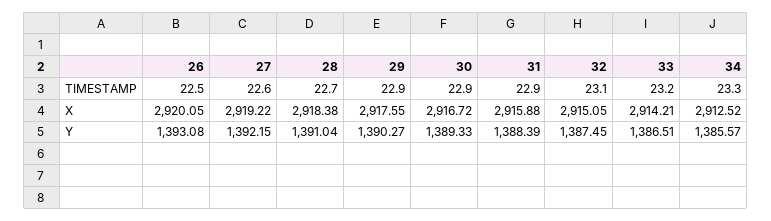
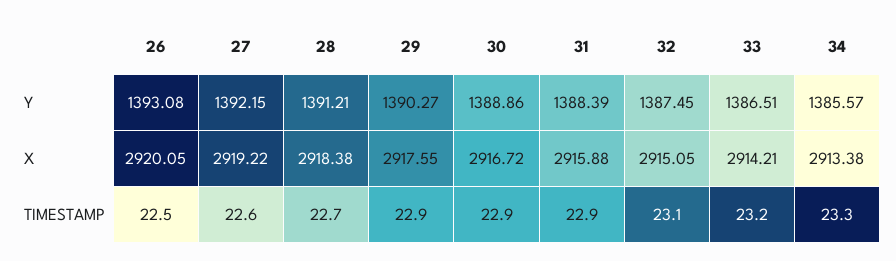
34, X: 2912.52 -> 2913.38
28, Y: 1391.04 -> 1391.21
30, Y: 1389.33 -> 1388.86

